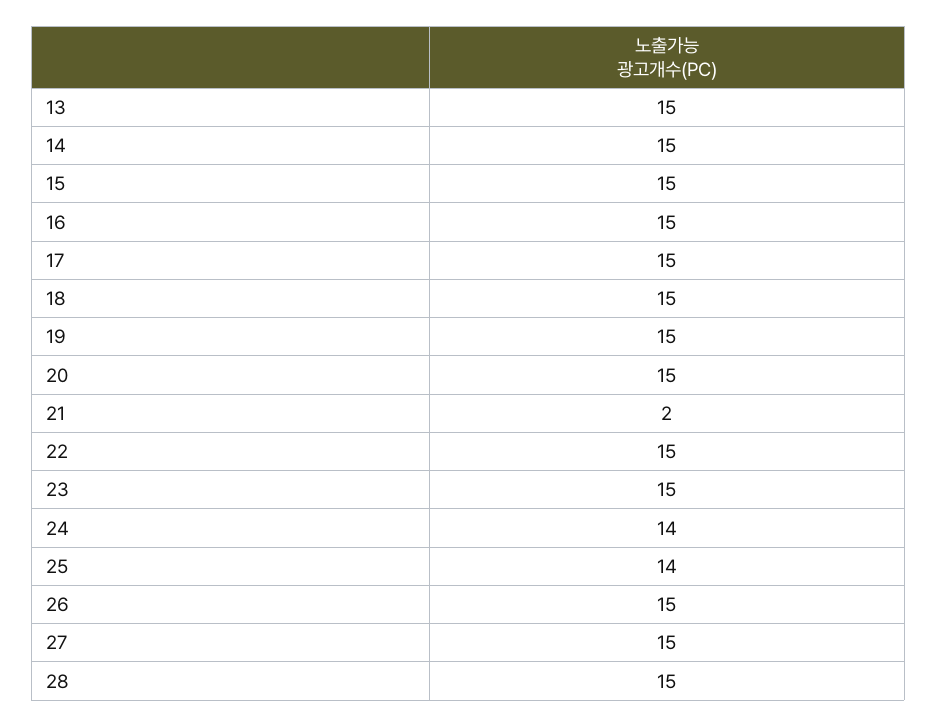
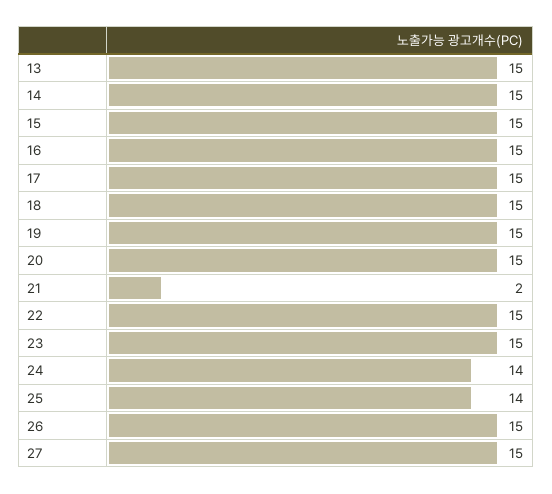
28: 15 -> none

